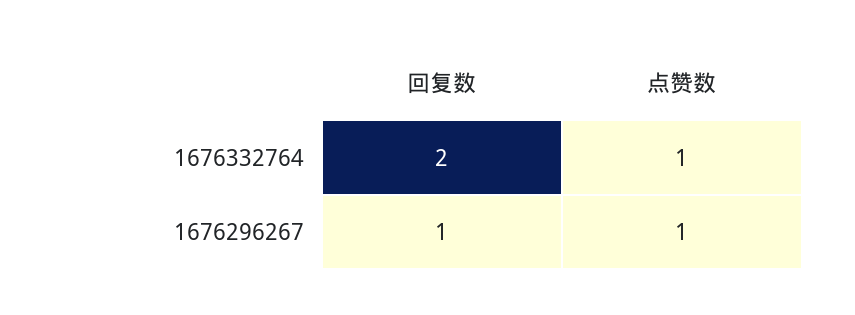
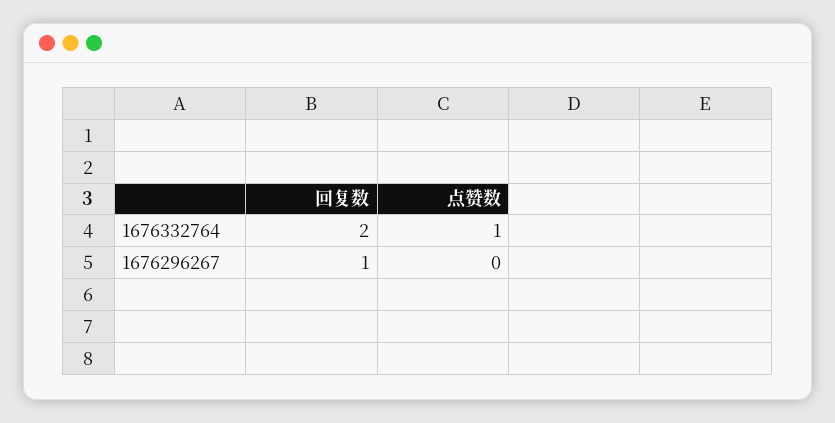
点赞数, 1676296267: 1 -> 0

